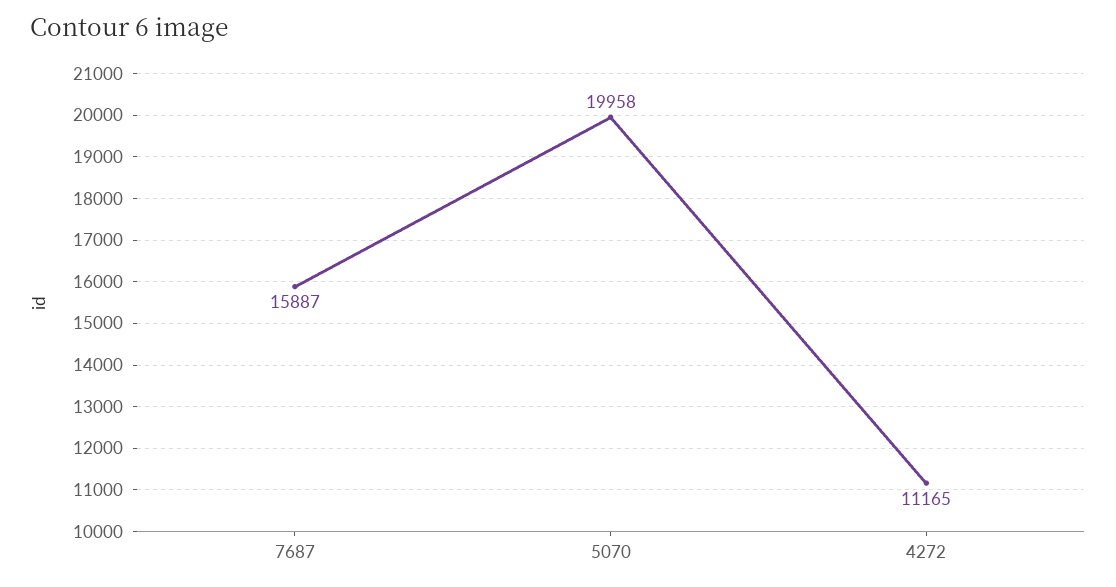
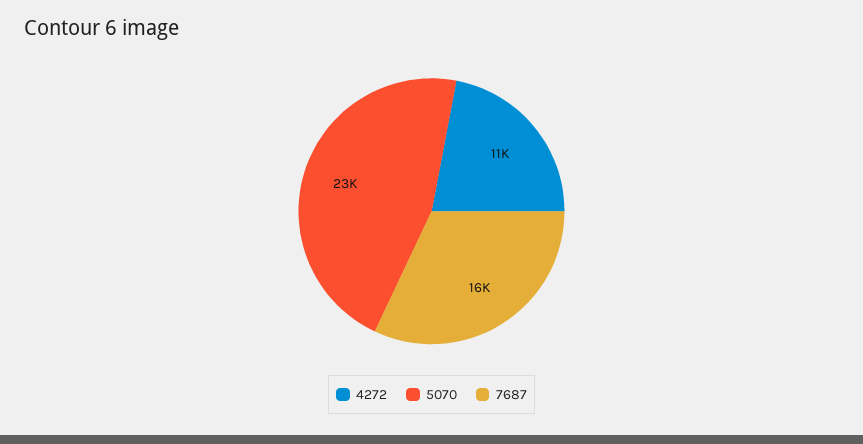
5070: 19958 -> 23000

